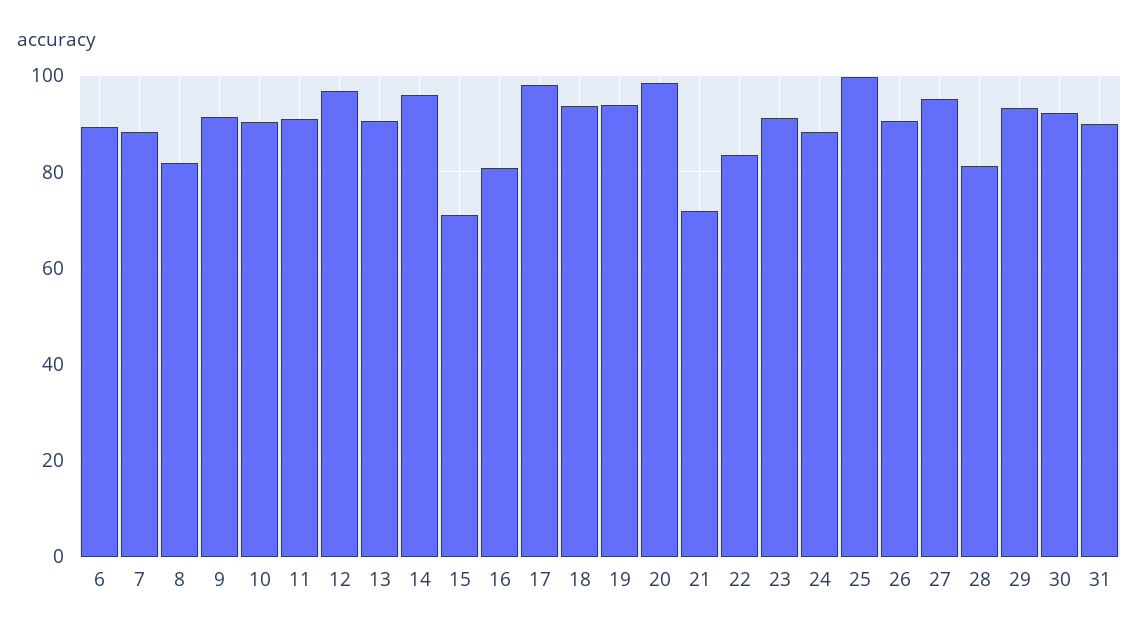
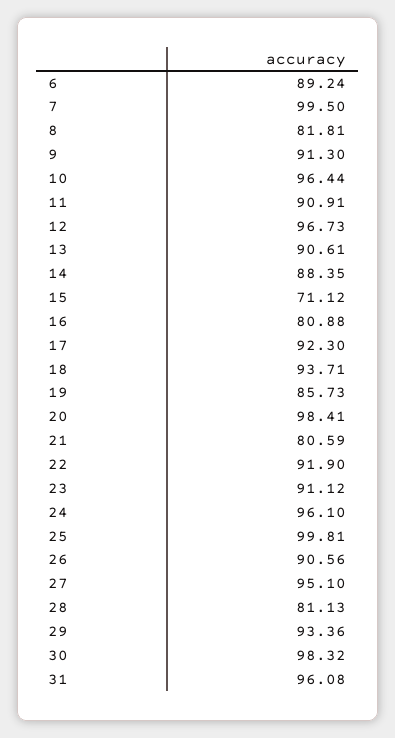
7: 88 -> 99.5
10: 90 -> 96.44
14: 96 -> 88.35
17: 98 -> 92.3
19: 94 -> 85.73
21: 72 -> 80.59
22: 84 -> 91.9
24: 88 -> 96.1
30: 92 -> 98.32
31: 90 -> 96.08

